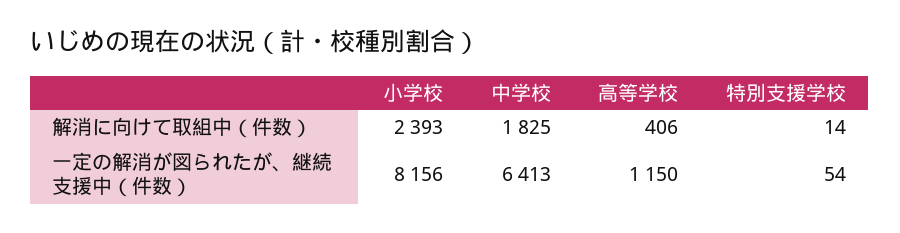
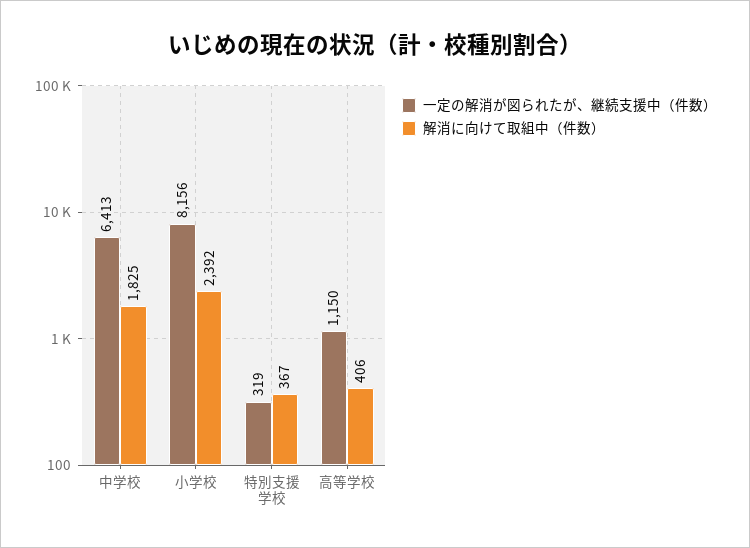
解消に向けて取組中（件数）, 小学校: 2393 -> 2392
解消に向けて取組中（件数）, 特別支援学校: 14 -> 367
一定の解消が図られたが、継続支援中（件数）, 特別支援学校: 54 -> 319

